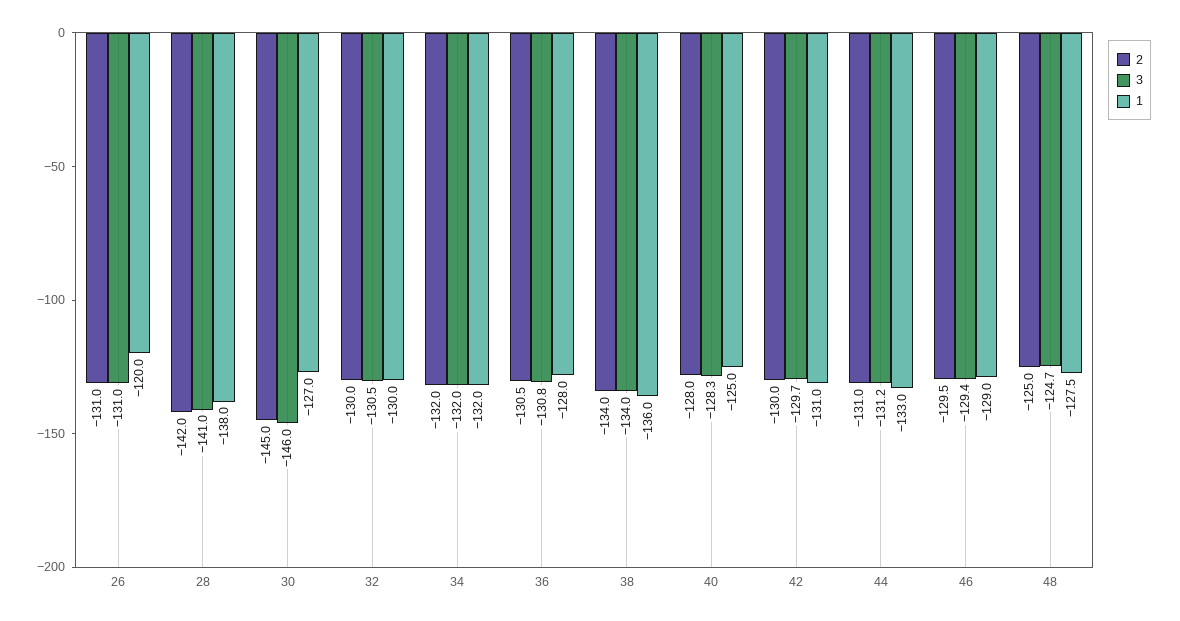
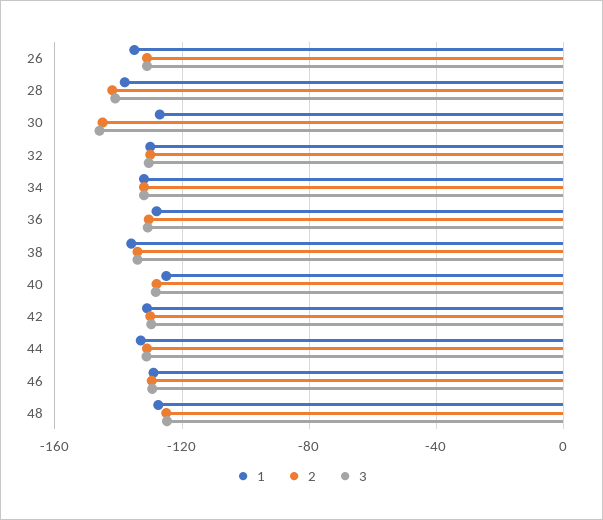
1, 26: -120 -> -135

